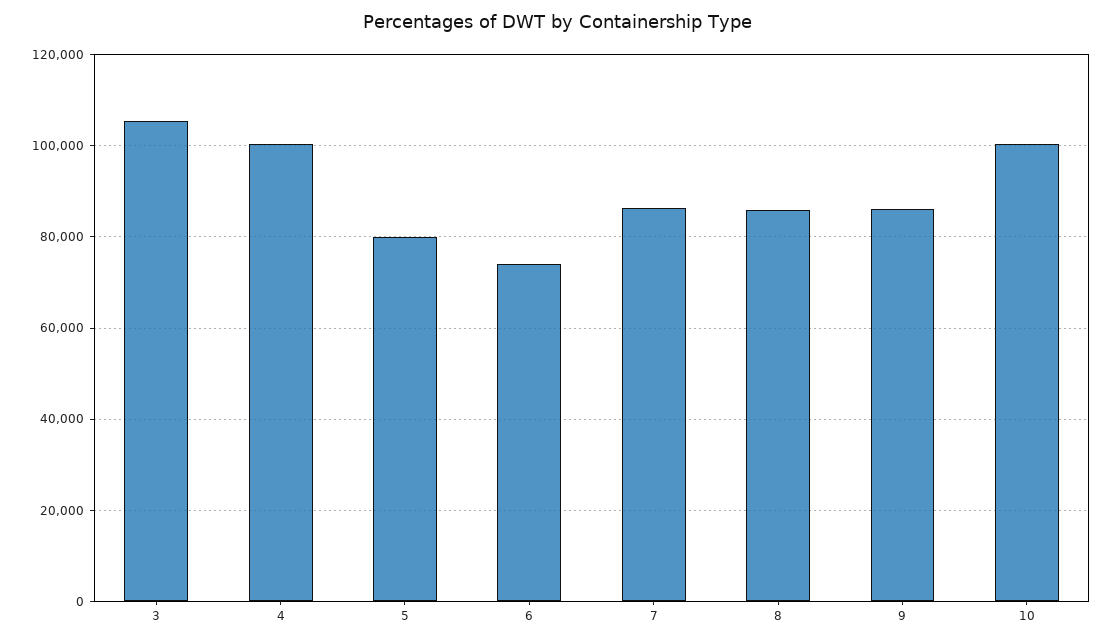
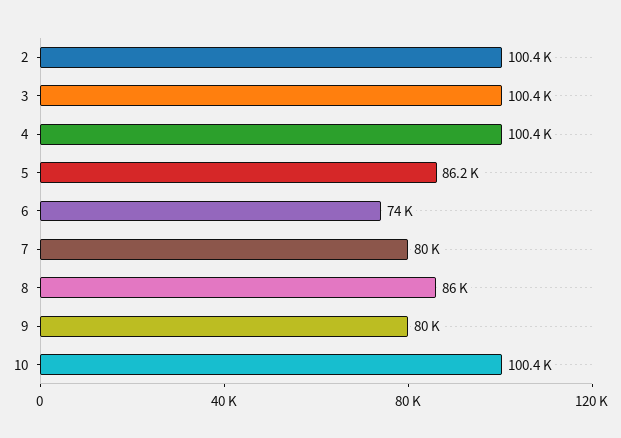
3: 106000 -> 100400
5: 80000 -> 86200
7: 86000 -> 80000
9: 86000 -> 80000
2: none -> 100400

